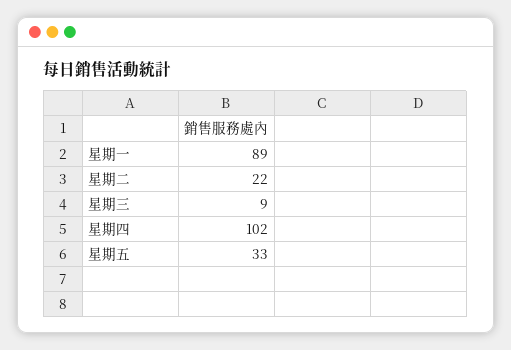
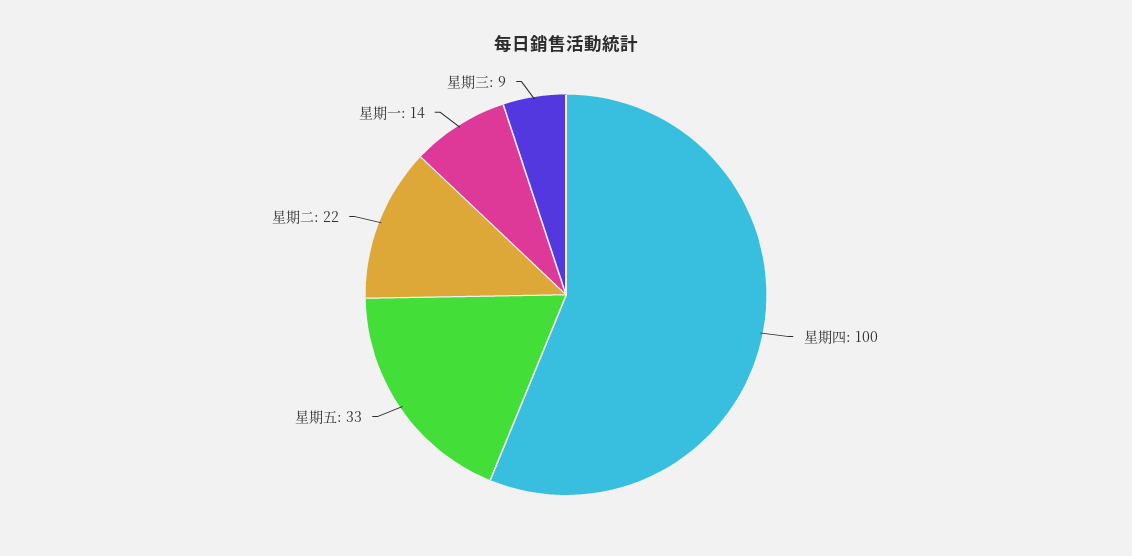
星期一: 89 -> 14
星期四: 102 -> 100

